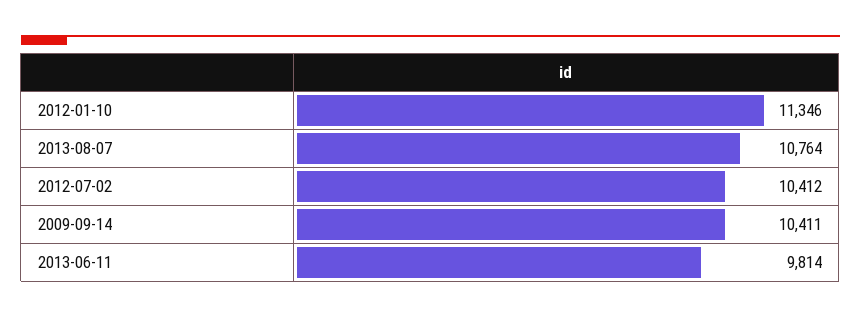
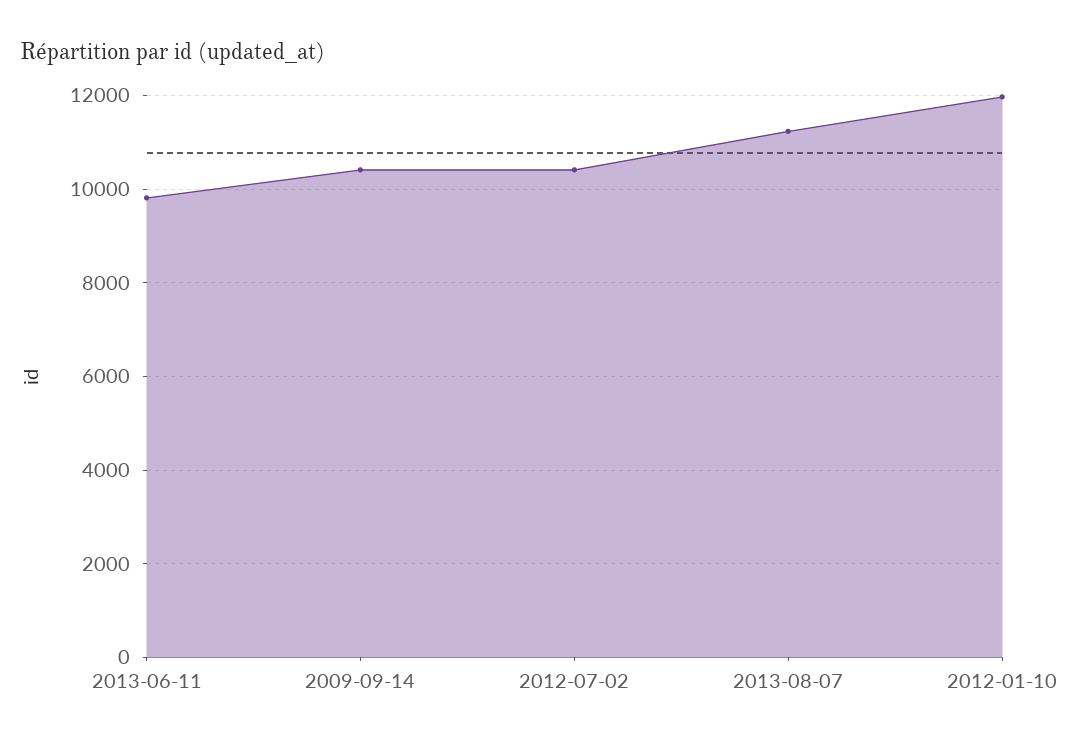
2012-01-10: 11346 -> 12000
2013-08-07: 10764 -> 11200

